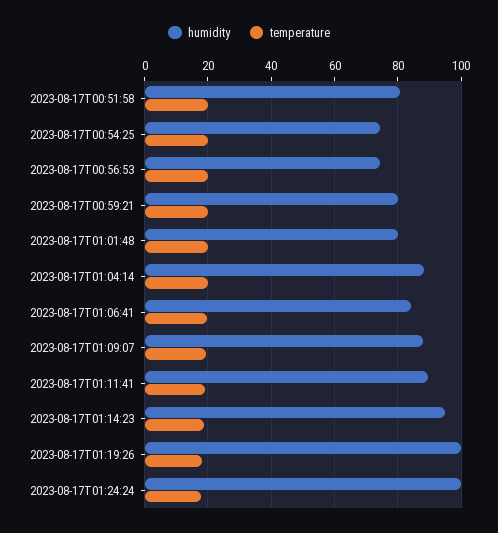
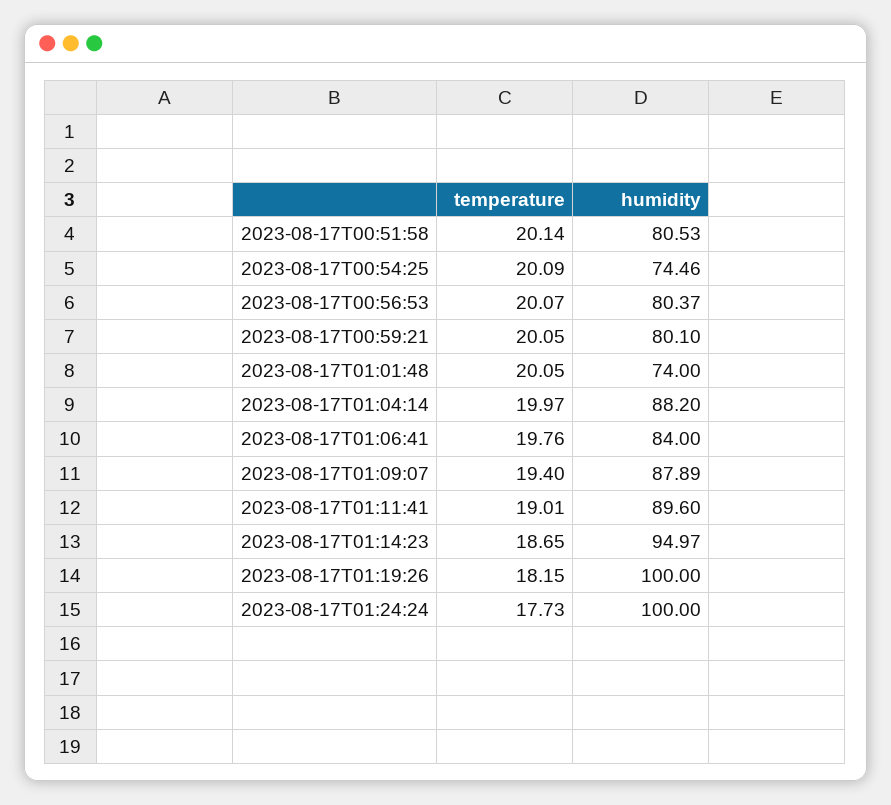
humidity, 2023-08-17T00:56:53: 74 -> 80.37
humidity, 2023-08-17T01:01:48: 80 -> 74

